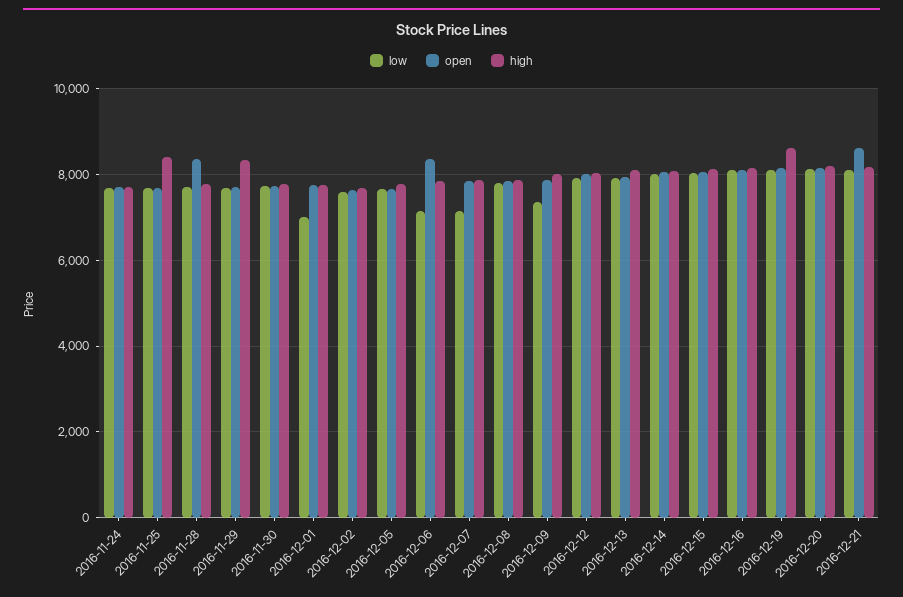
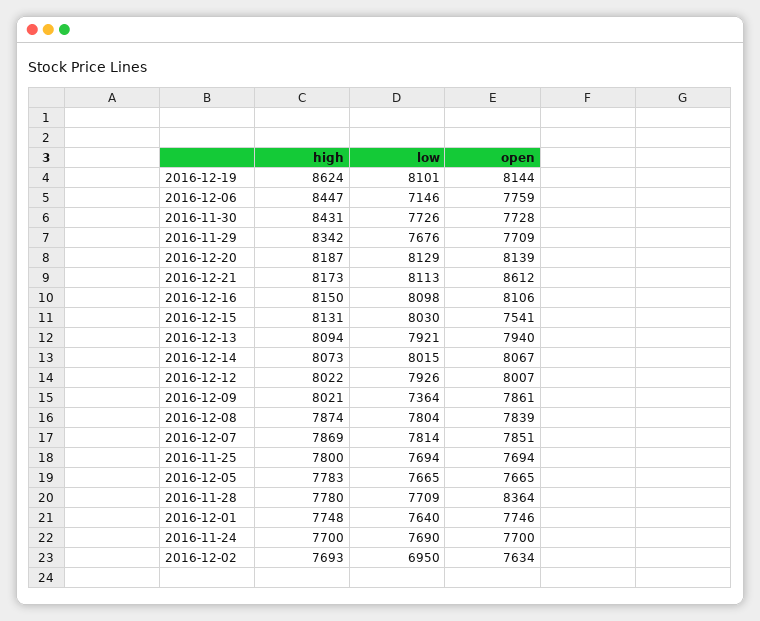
high, 2016-11-25: 8400 -> 7800
high, 2016-11-30: 7800 -> 8431
low, 2016-12-01: 7000 -> 7640
low, 2016-12-02: 7600 -> 6950
open, 2016-12-06: 8400 -> 7759
high, 2016-12-06: 7800 -> 8447
low, 2016-12-07: 7200 -> 7814
open, 2016-12-15: 8000 -> 7541

